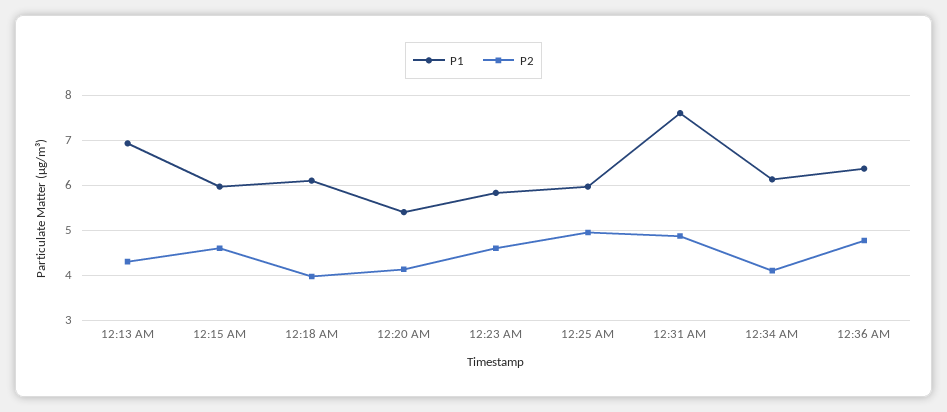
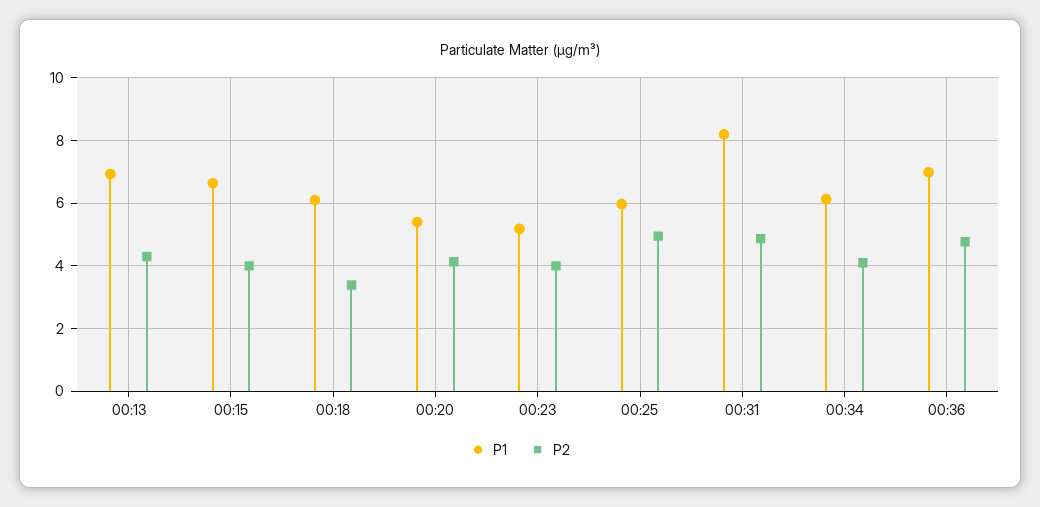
P1, 12:15 AM: 6 -> 6.6
P2, 12:15 AM: 4.6 -> 4
P2, 12:18 AM: 4 -> 3.4
P1, 12:23 AM: 5.8 -> 5.2
P2, 12:23 AM: 4.6 -> 4
P1, 12:31 AM: 7.6 -> 8.2
P1, 12:36 AM: 6.4 -> 7

